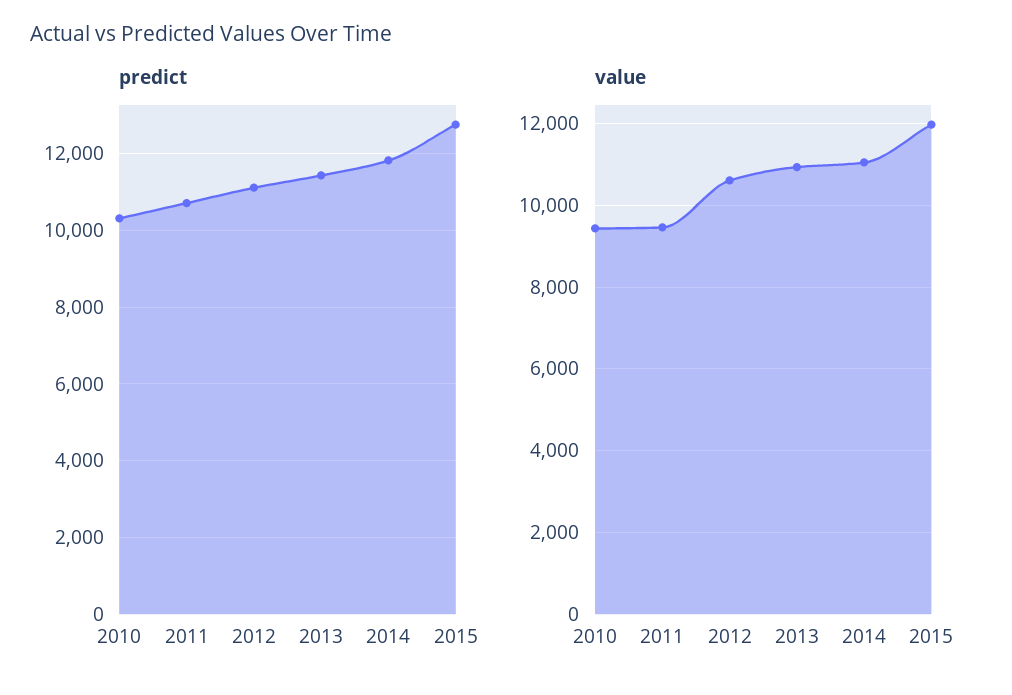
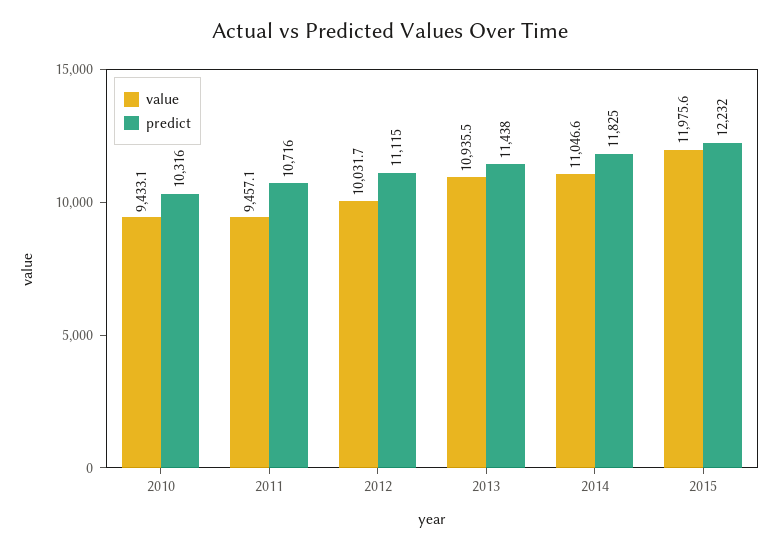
predict, 2015: 12800 -> 12232
value, 2012: 10600 -> 10031.7

